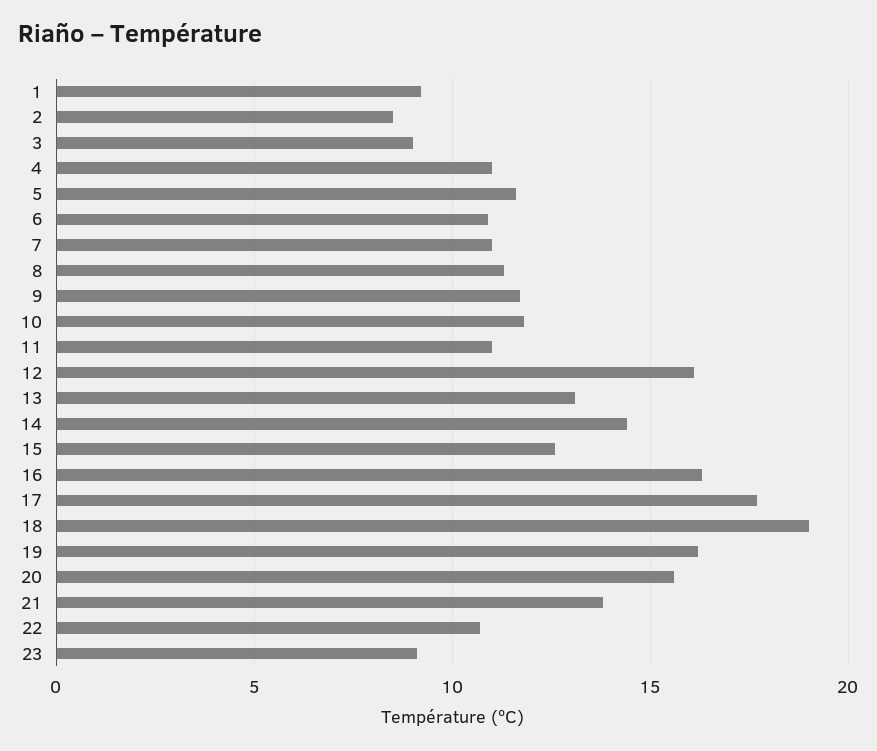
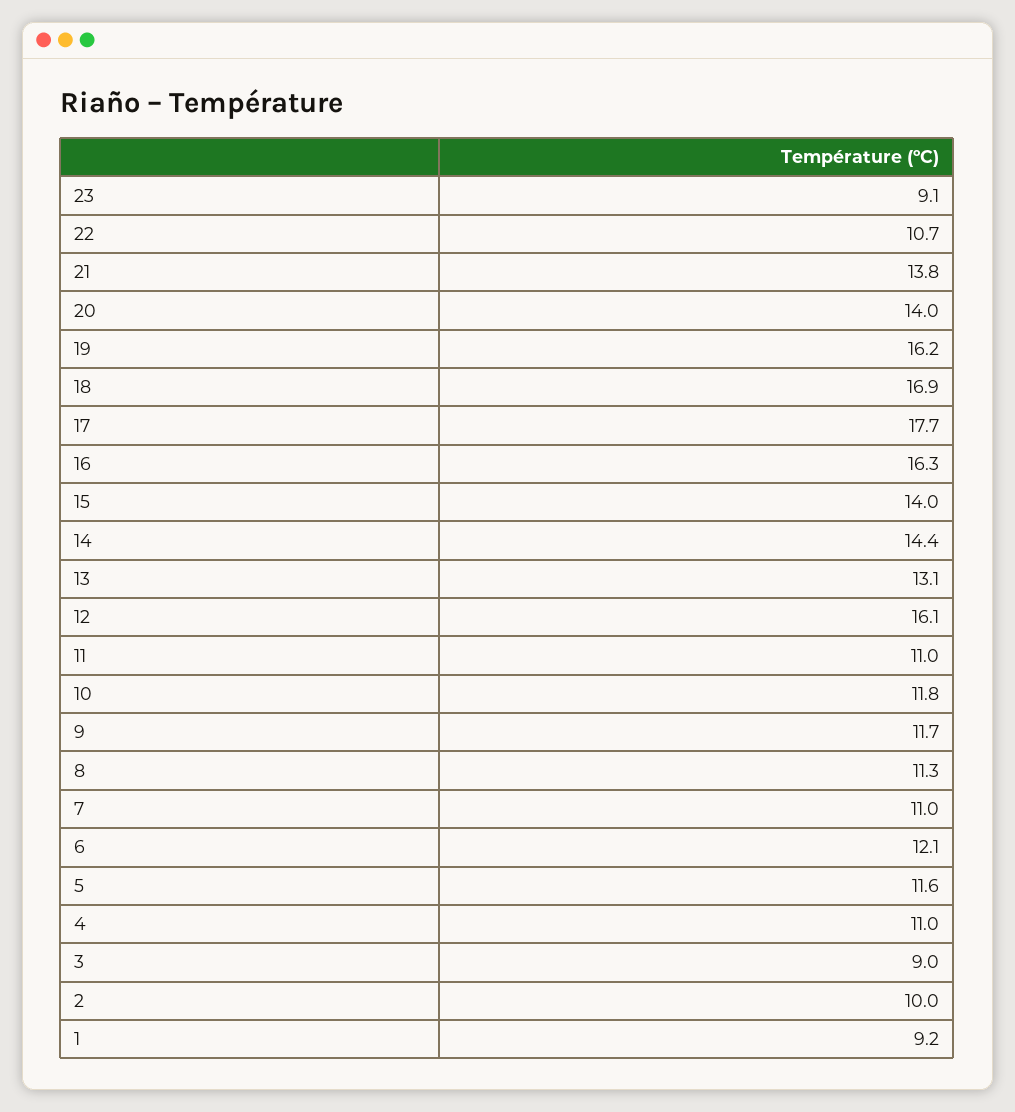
2: 8.5 -> 10
6: 11 -> 12.1
15: 12.5 -> 14
18: 19 -> 16.9
20: 15.5 -> 14

